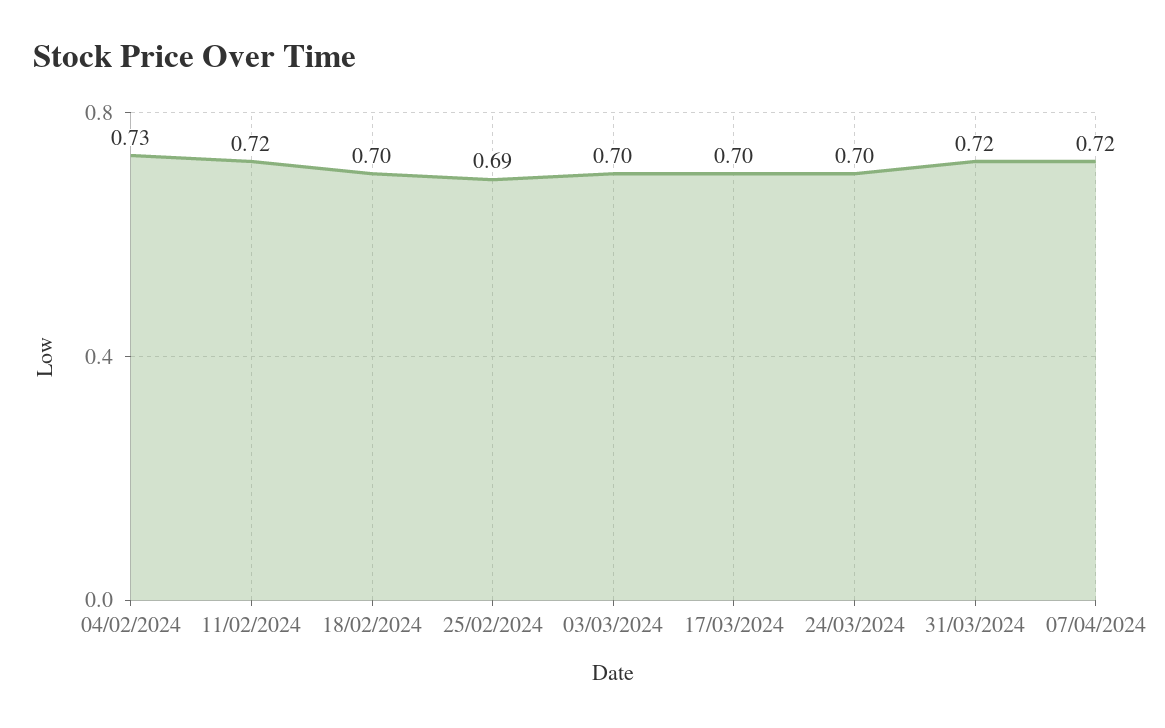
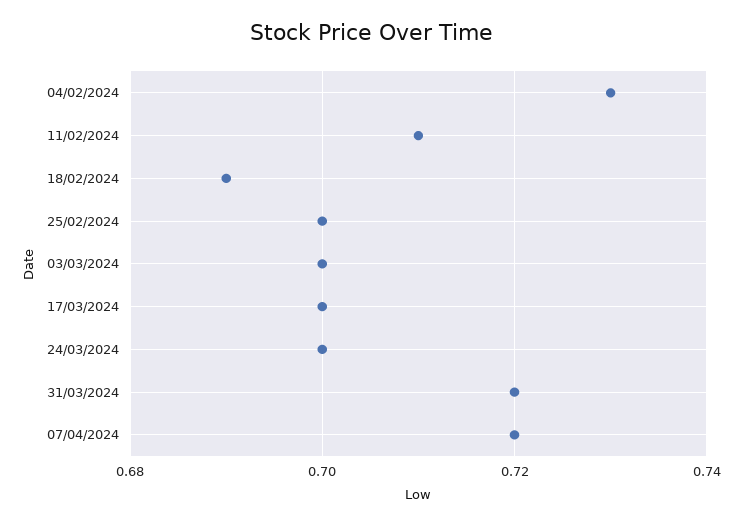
11/02/2024: 0.72 -> 0.71
18/02/2024: 0.7 -> 0.69
25/02/2024: 0.69 -> 0.7

